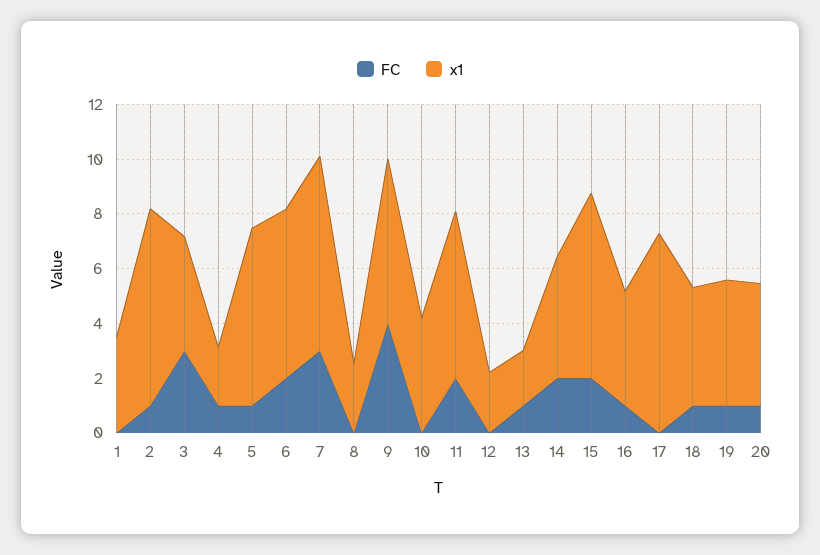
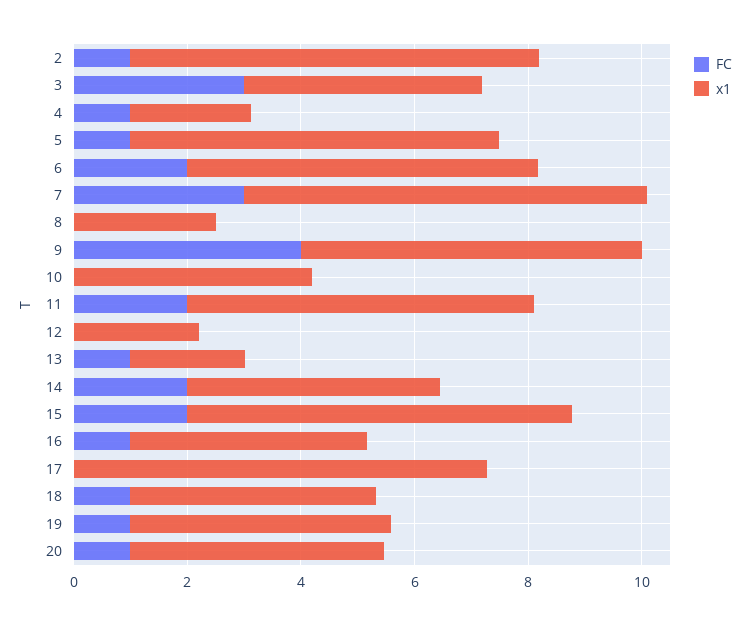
FC, 1: 0 -> none
x1, 1: 3.5 -> none

